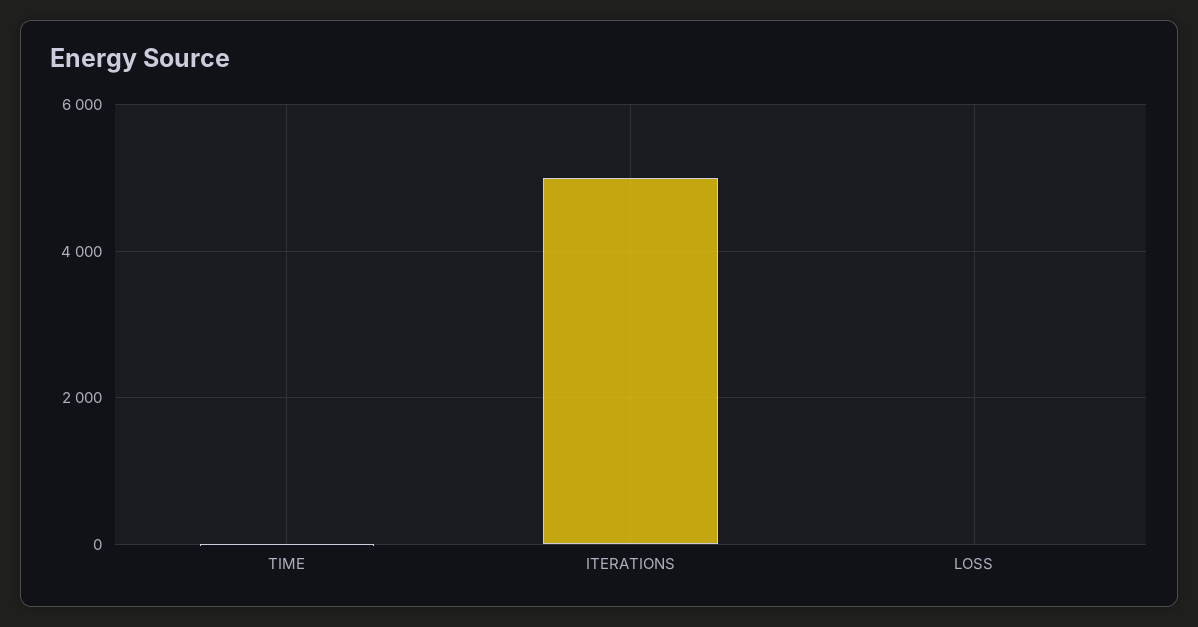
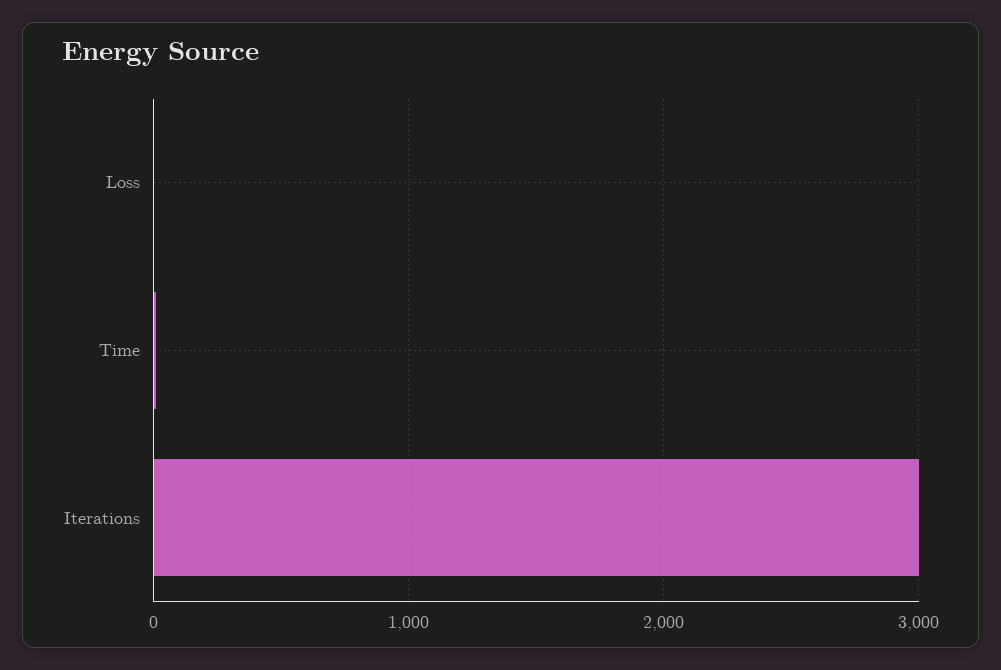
ITERATIONS: 5000 -> 3000

